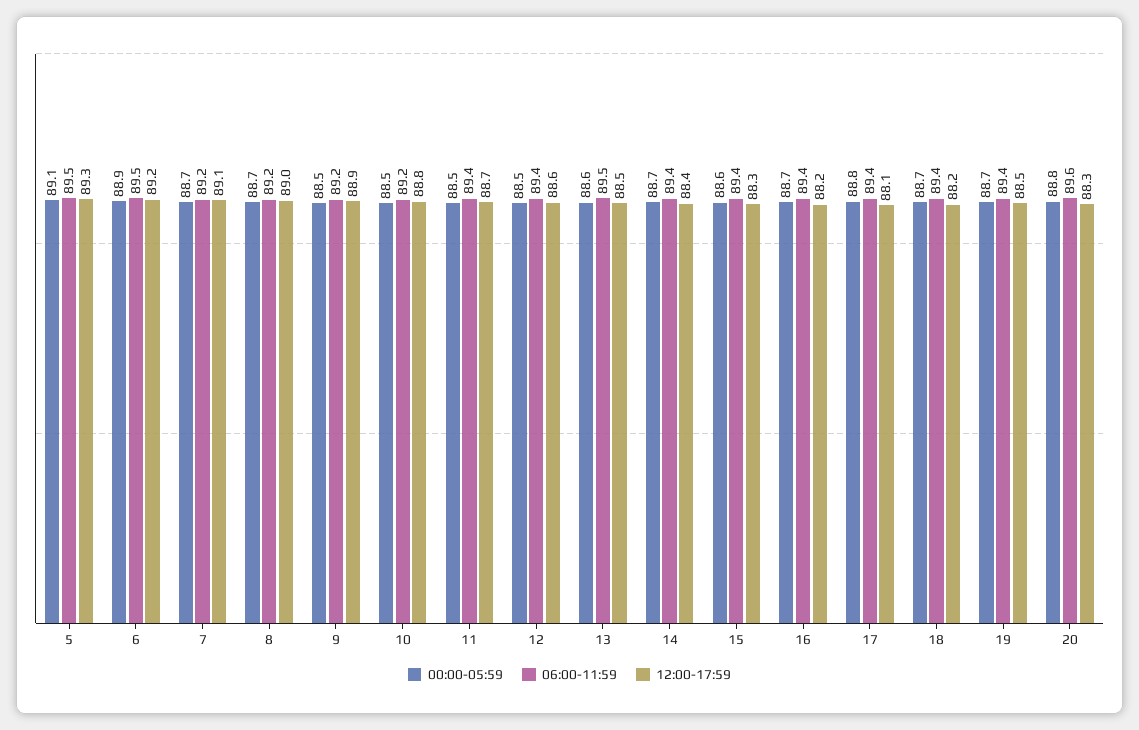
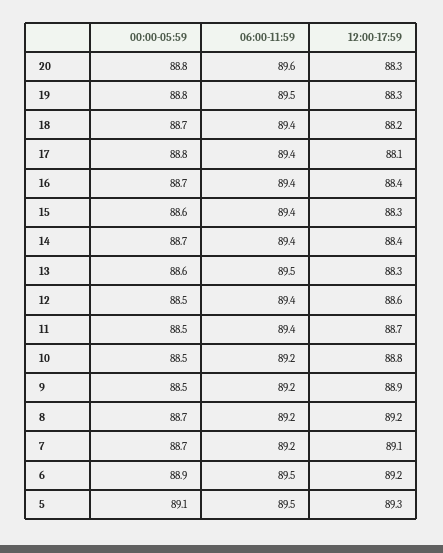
12:00-17:59, 8: 89 -> 89.2
12:00-17:59, 13: 88.5 -> 88.3
12:00-17:59, 16: 88.2 -> 88.4
00:00-05:59, 19: 88.7 -> 88.8
06:00-11:59, 19: 89.4 -> 89.5
12:00-17:59, 19: 88.5 -> 88.3

